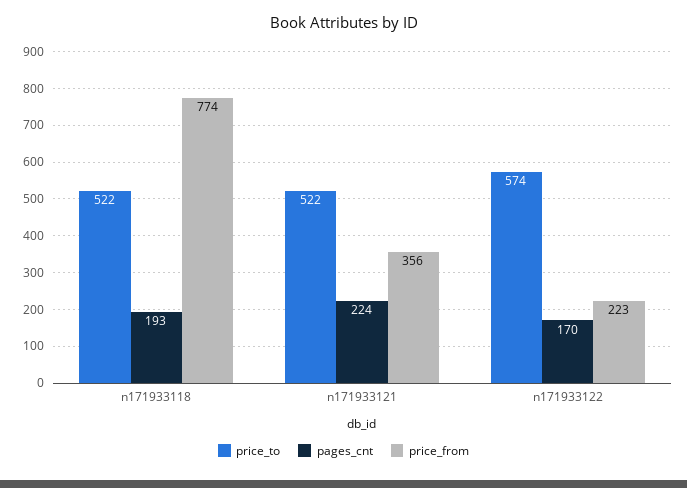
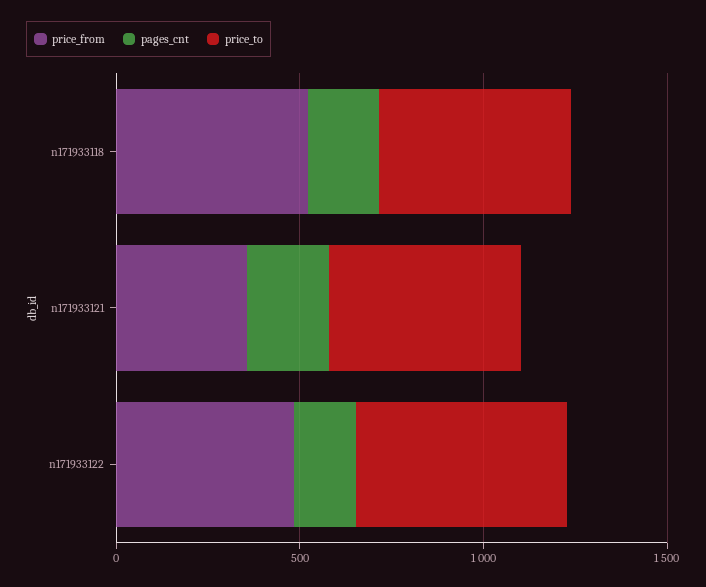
price_from, n171933118: 774 -> 500
price_from, n171933122: 223 -> 500

